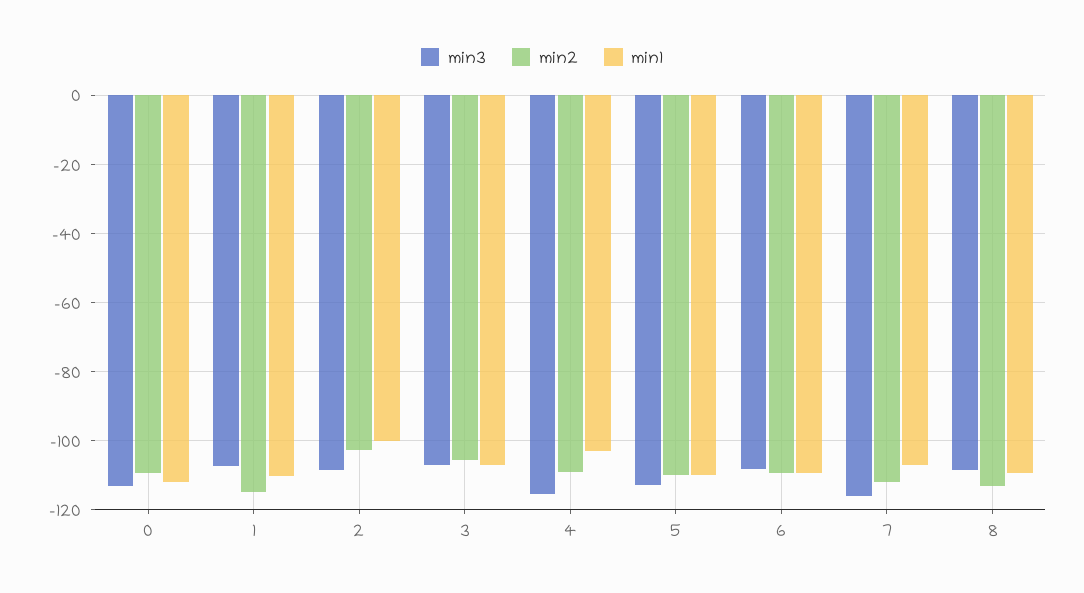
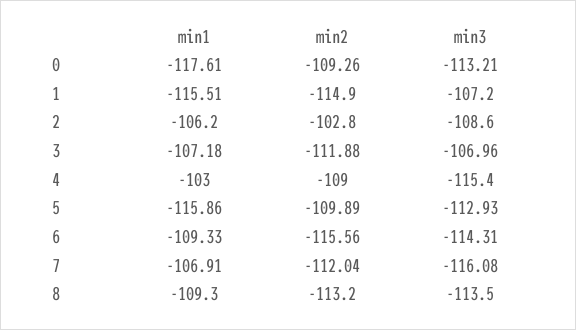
min1, 0: -112 -> -117.61
min1, 1: -110 -> -115.51
min1, 2: -100 -> -106.2
min2, 3: -106 -> -111.88
min1, 5: -110 -> -115.86
min3, 6: -108 -> -114.31
min2, 6: -110 -> -115.56
min3, 8: -108 -> -113.5

